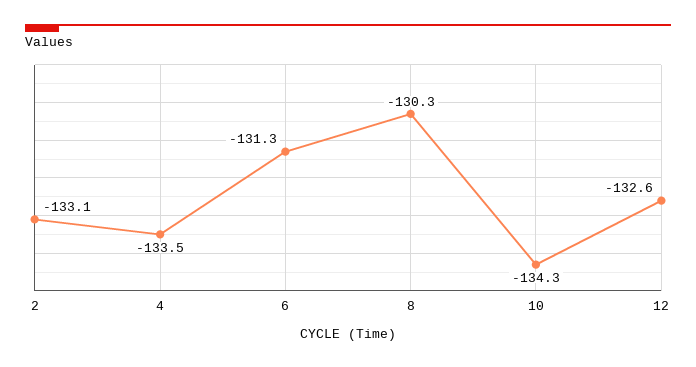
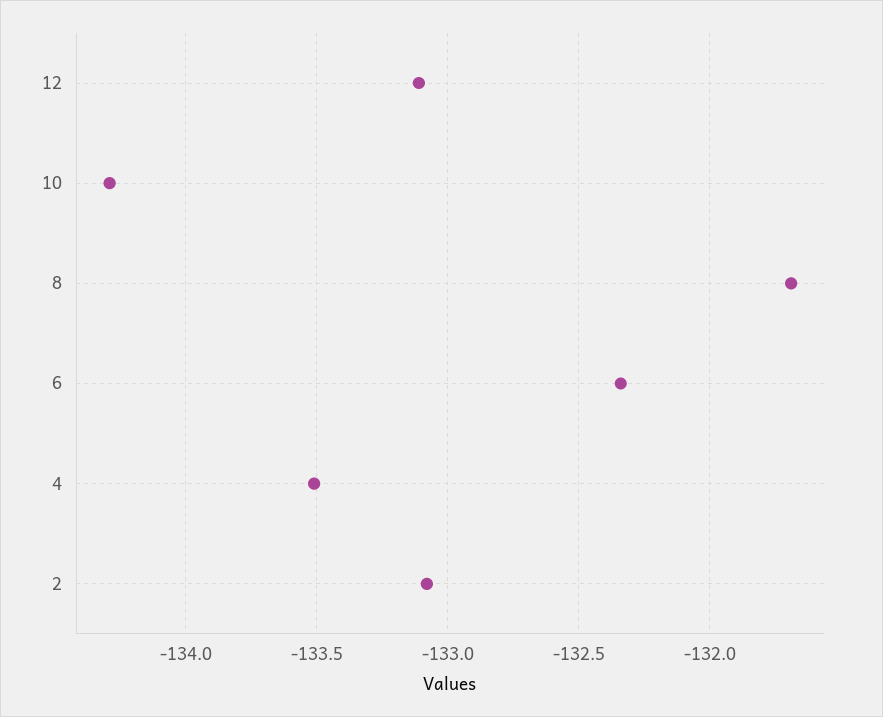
6: -131.3 -> -132.35
8: -130.3 -> -131.7
12: -132.6 -> -133.1

